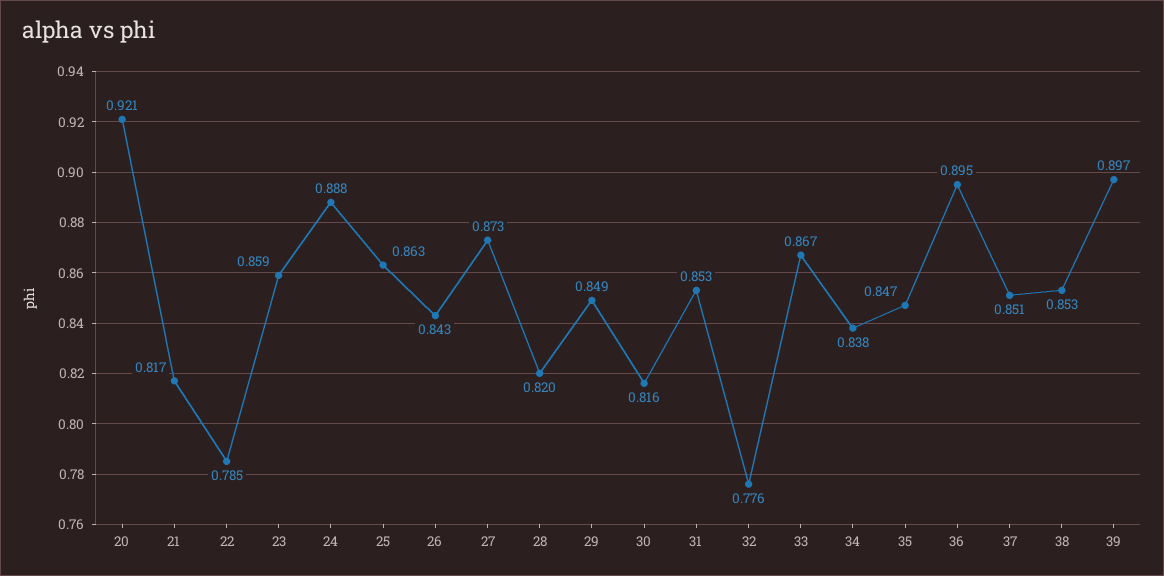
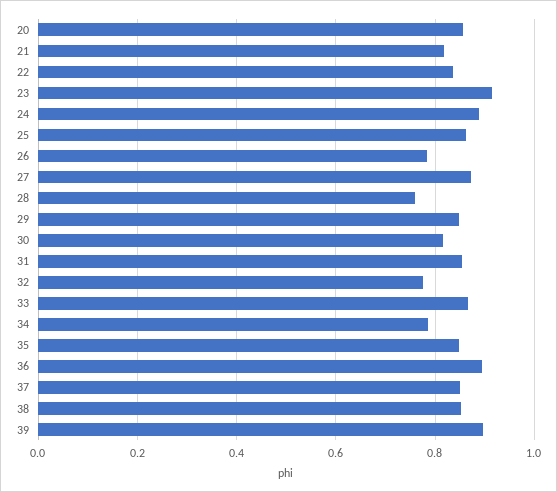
20: 0.921 -> 0.86
22: 0.785 -> 0.84
23: 0.859 -> 0.92
26: 0.843 -> 0.78
28: 0.82 -> 0.76
34: 0.838 -> 0.78

